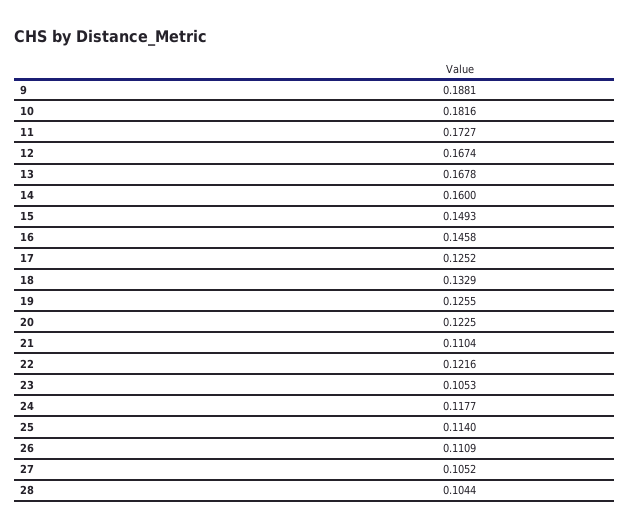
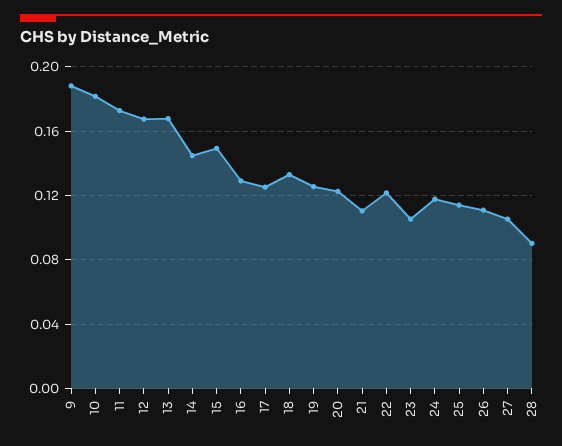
14: 0.16 -> 0.145
16: 0.1458 -> 0.13
28: 0.1044 -> 0.09

